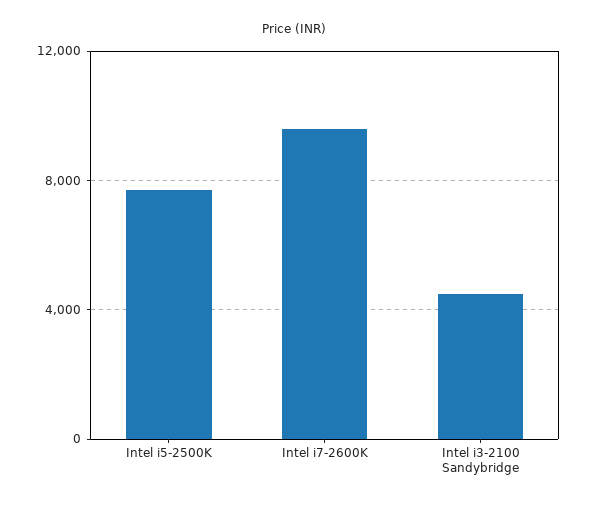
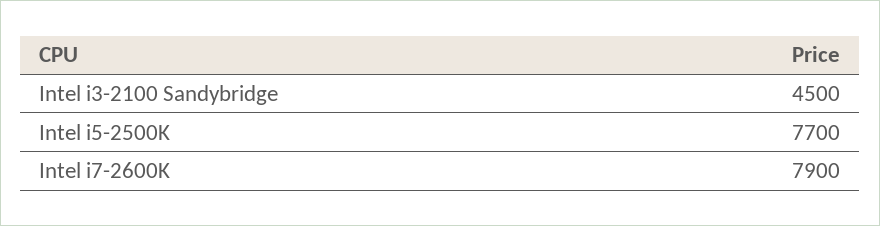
Intel i7-2600K: 9500 -> 7900

